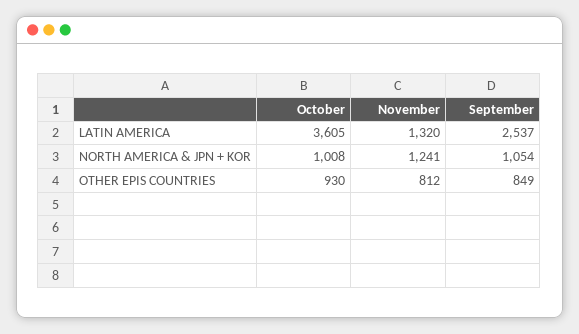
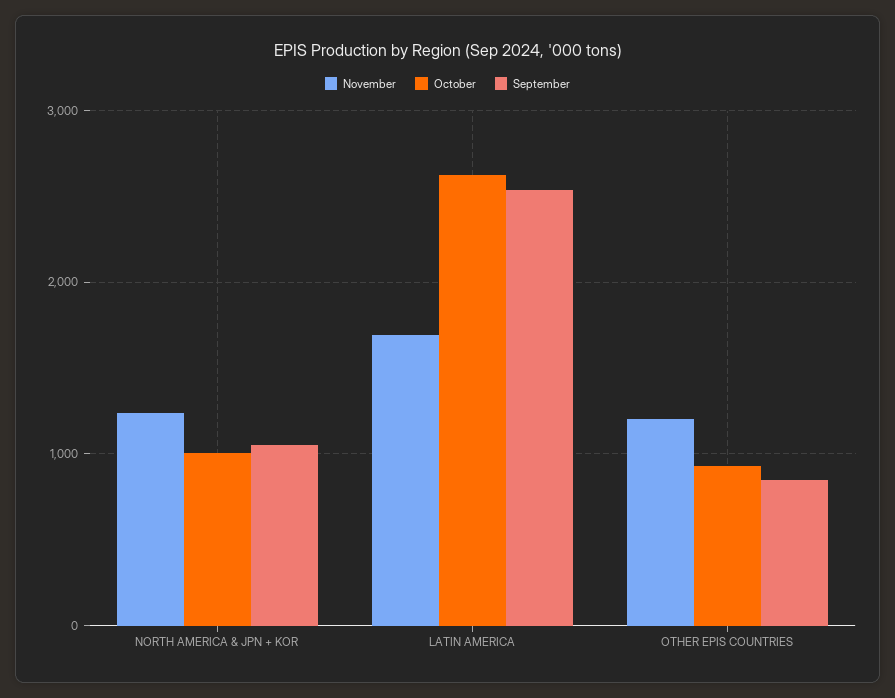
October, LATIN AMERICA: 3605 -> 2600
November, LATIN AMERICA: 1320 -> 1700
November, OTHER EPIS COUNTRIES: 812 -> 1200

